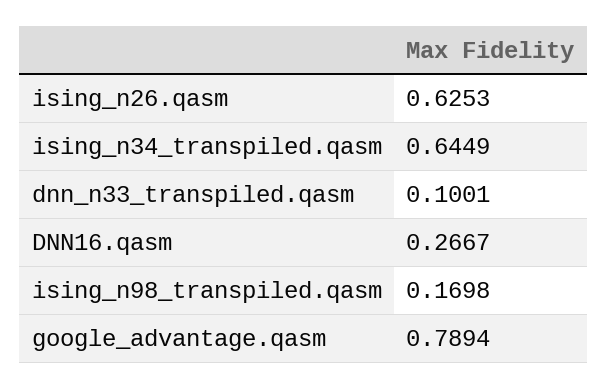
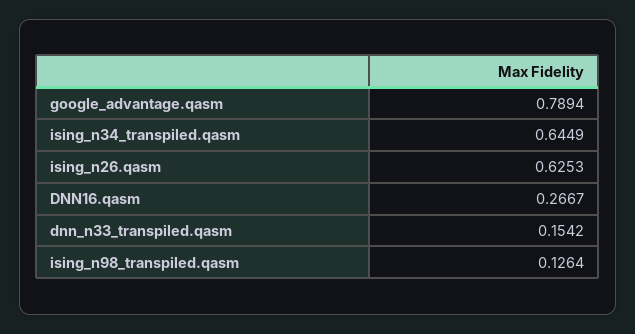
dnn_n33_transpiled.qasm: 0.1001 -> 0.1542
ising_n98_transpiled.qasm: 0.1698 -> 0.1264

